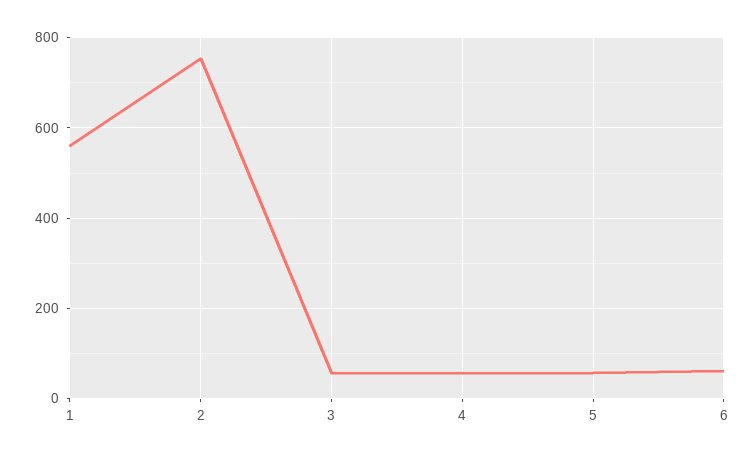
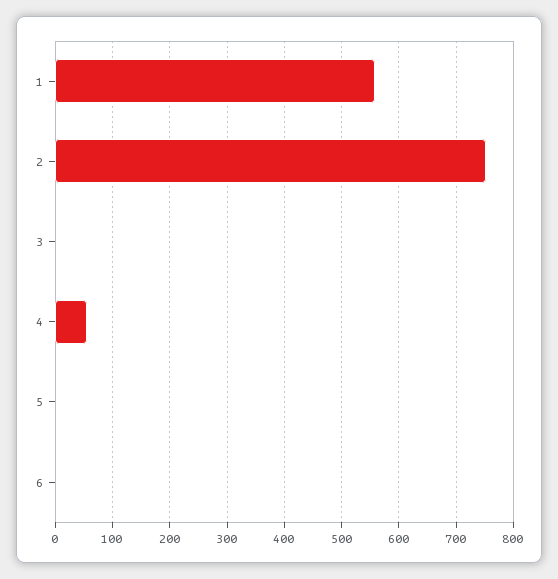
3: 60 -> 0
5: 60 -> 0
6: 60 -> 0

